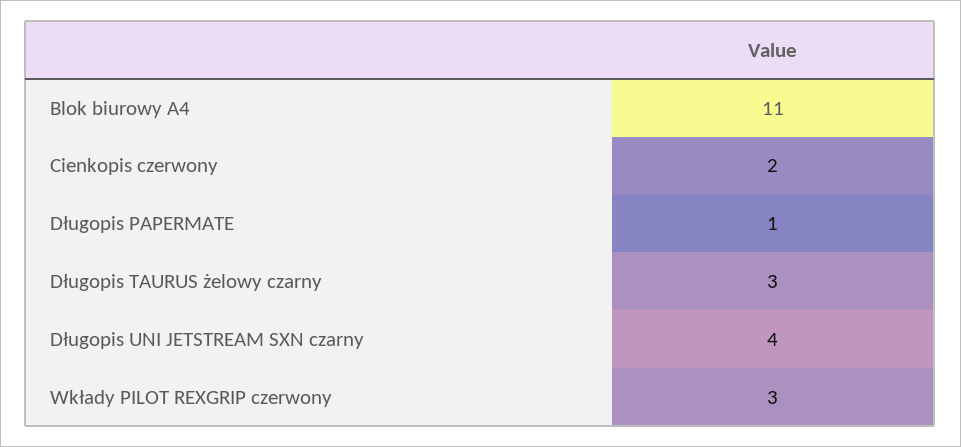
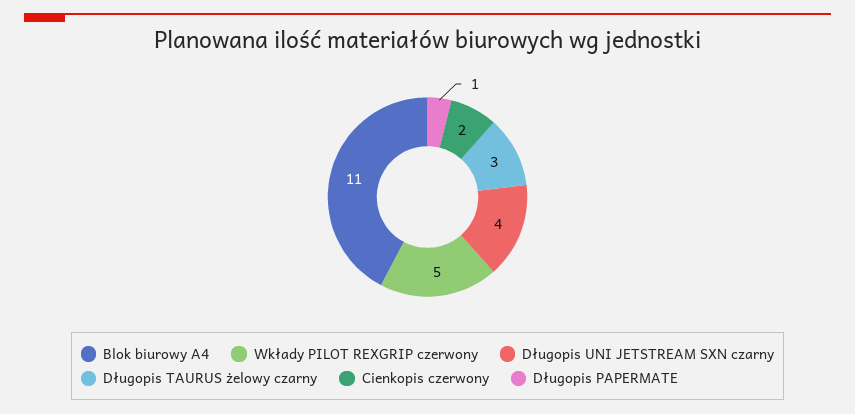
Wkłady PILOT REXGRIP czerwony: 3 -> 5

